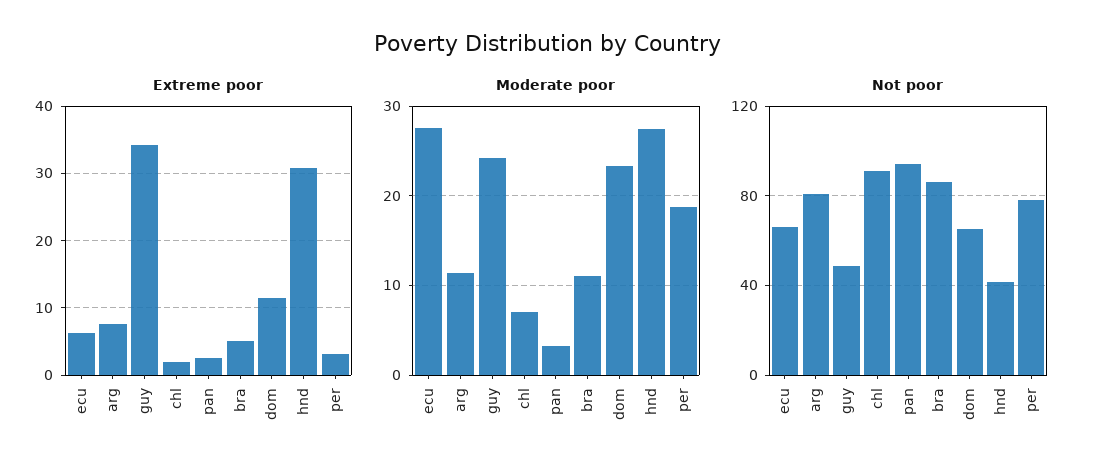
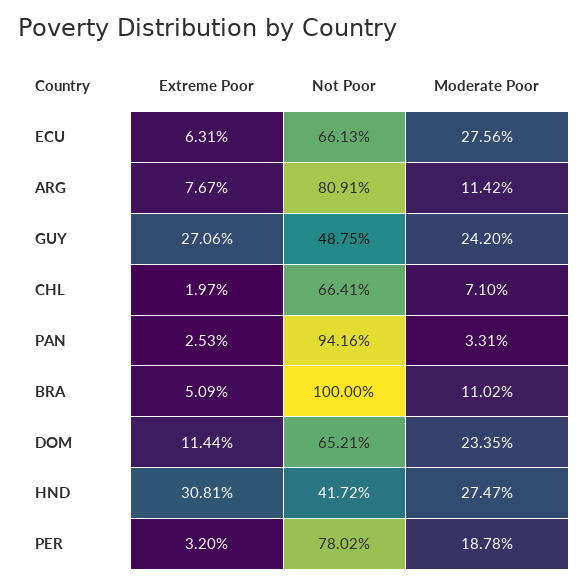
Extreme poor, guy: 34 -> 27.06
Not poor, chl: 90 -> 66.41
Not poor, bra: 85 -> 100

